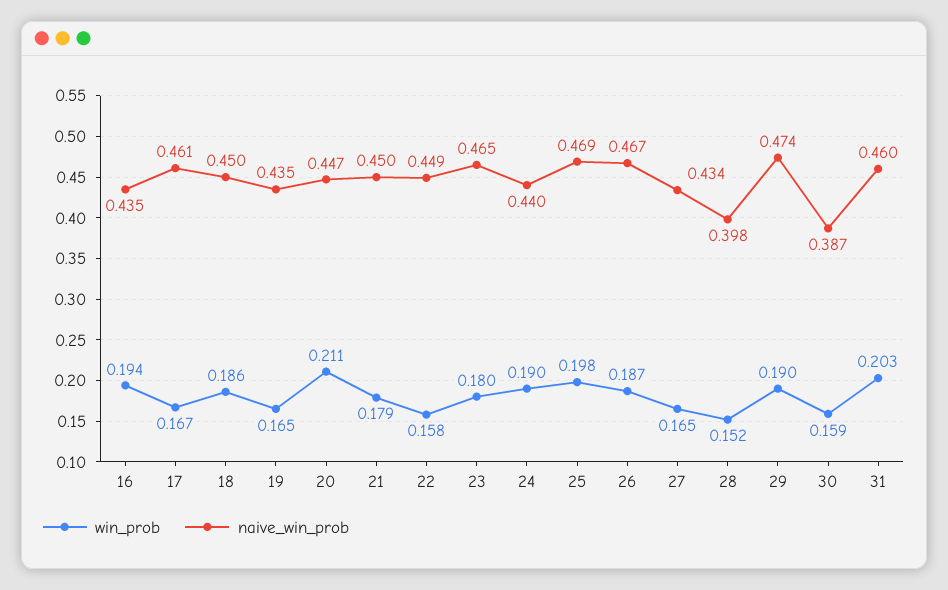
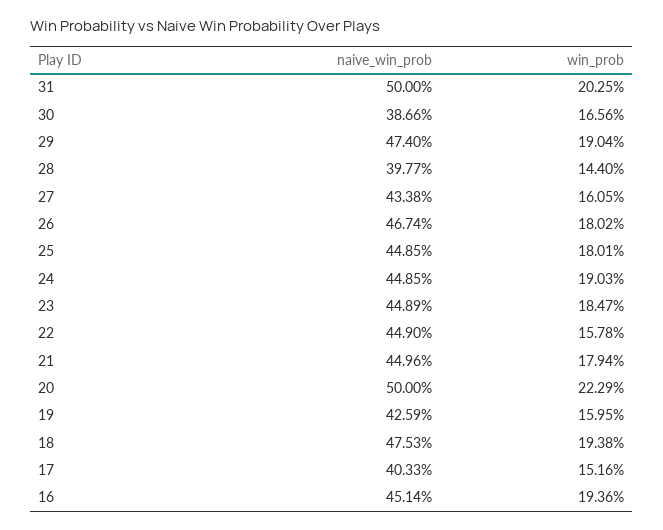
naive_win_prob, 16: 0.435 -> 0.4514
win_prob, 17: 0.167 -> 0.1516
naive_win_prob, 17: 0.461 -> 0.4033
win_prob, 18: 0.186 -> 0.1938
naive_win_prob, 18: 0.45 -> 0.4753
win_prob, 19: 0.165 -> 0.1595
naive_win_prob, 19: 0.435 -> 0.4259
win_prob, 20: 0.211 -> 0.2229
naive_win_prob, 20: 0.447 -> 0.5
win_prob, 23: 0.18 -> 0.1847
naive_win_prob, 23: 0.465 -> 0.4489
naive_win_prob, 24: 0.44 -> 0.4485
win_prob, 25: 0.198 -> 0.1801
naive_win_prob, 25: 0.469 -> 0.4485
win_prob, 26: 0.187 -> 0.1802
win_prob, 27: 0.165 -> 0.1605
win_prob, 28: 0.152 -> 0.144
win_prob, 30: 0.159 -> 0.1656
naive_win_prob, 31: 0.46 -> 0.5

